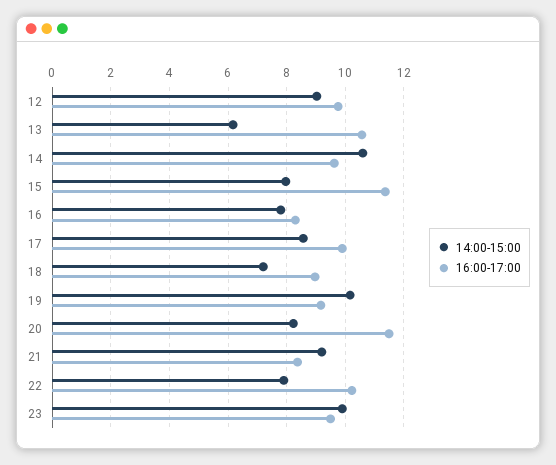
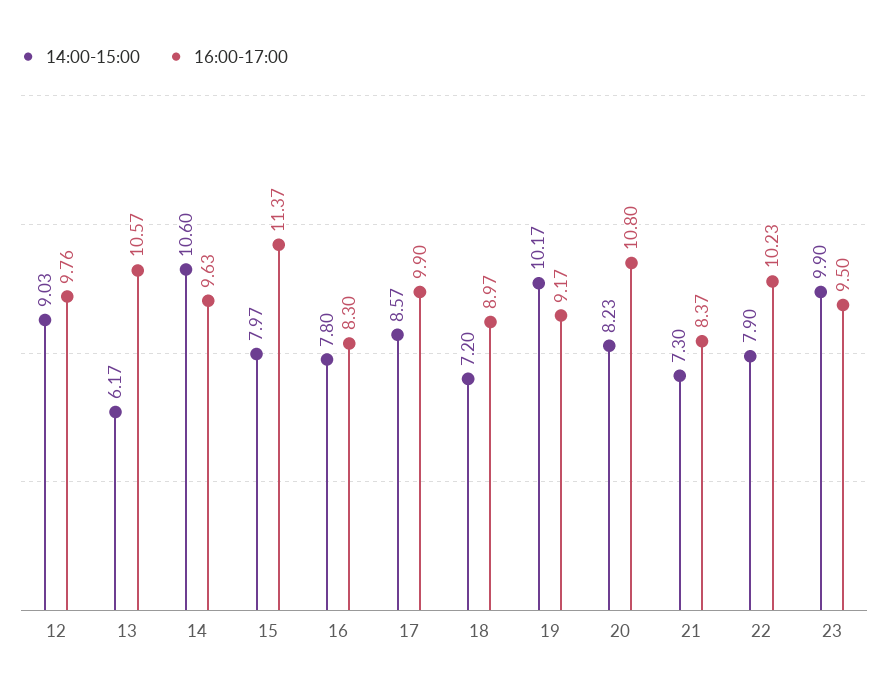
16:00-17:00, 20: 11.5 -> 10.8
14:00-15:00, 21: 9.25 -> 7.3

